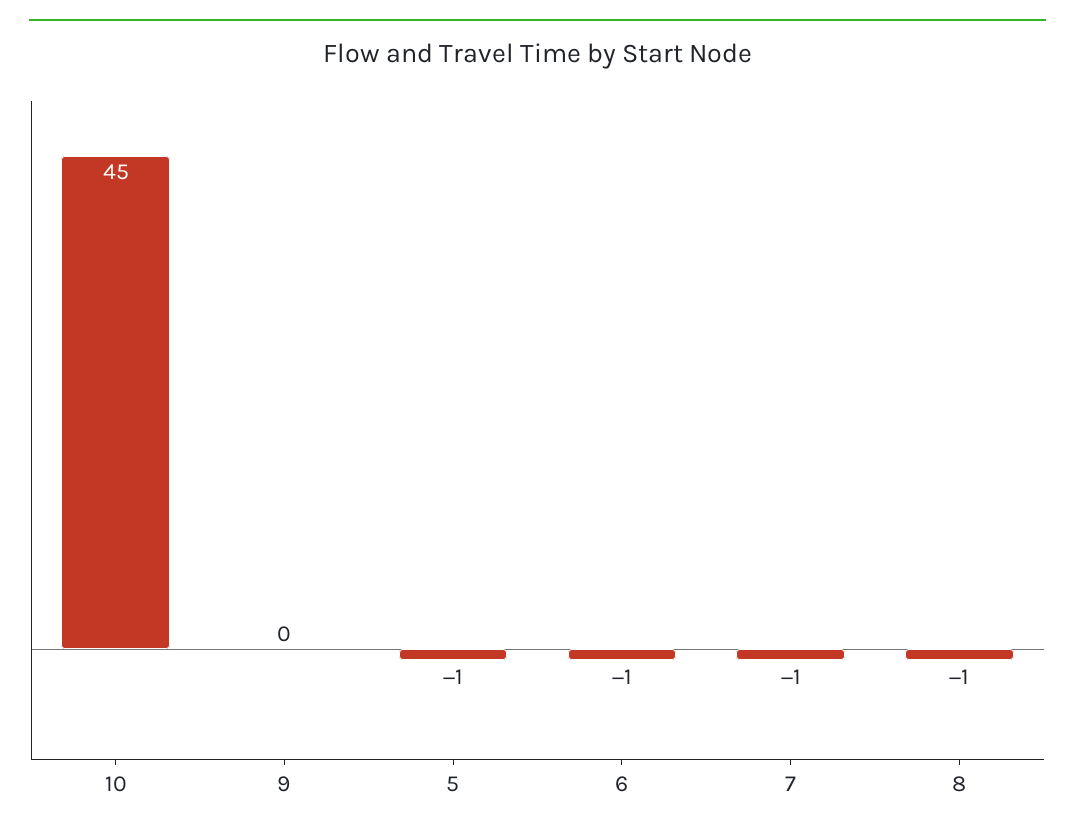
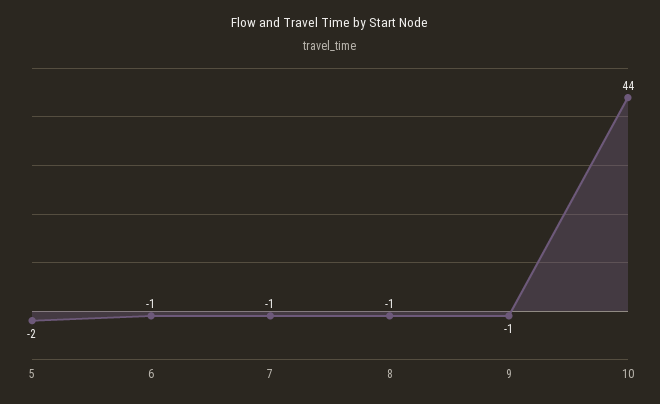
10: 45 -> 44
9: 0 -> -1
5: -1 -> -2

